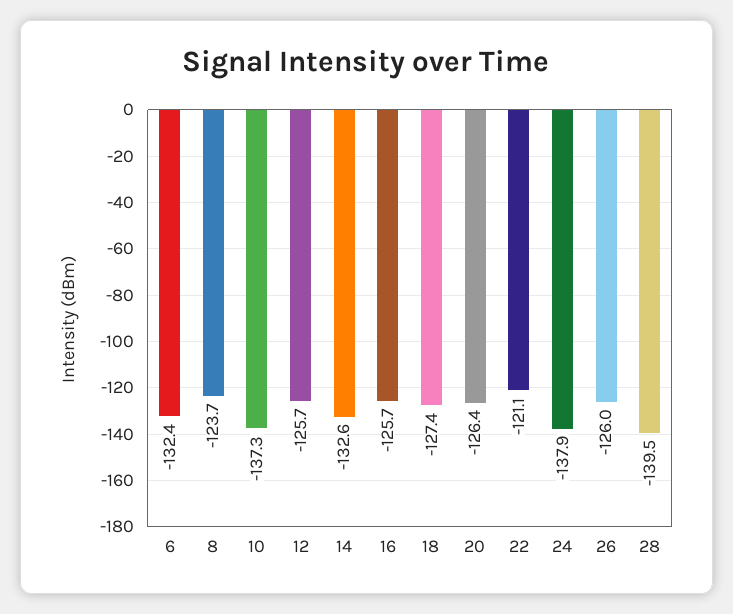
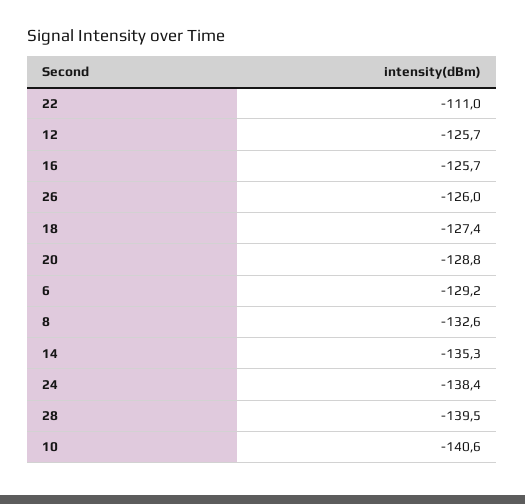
6: -132.4 -> -129.2
8: -123.7 -> -132.6
10: -137.3 -> -140.6
14: -132.6 -> -135.3
20: -126.4 -> -128.8
22: -121.1 -> -111
24: -137.9 -> -138.4

